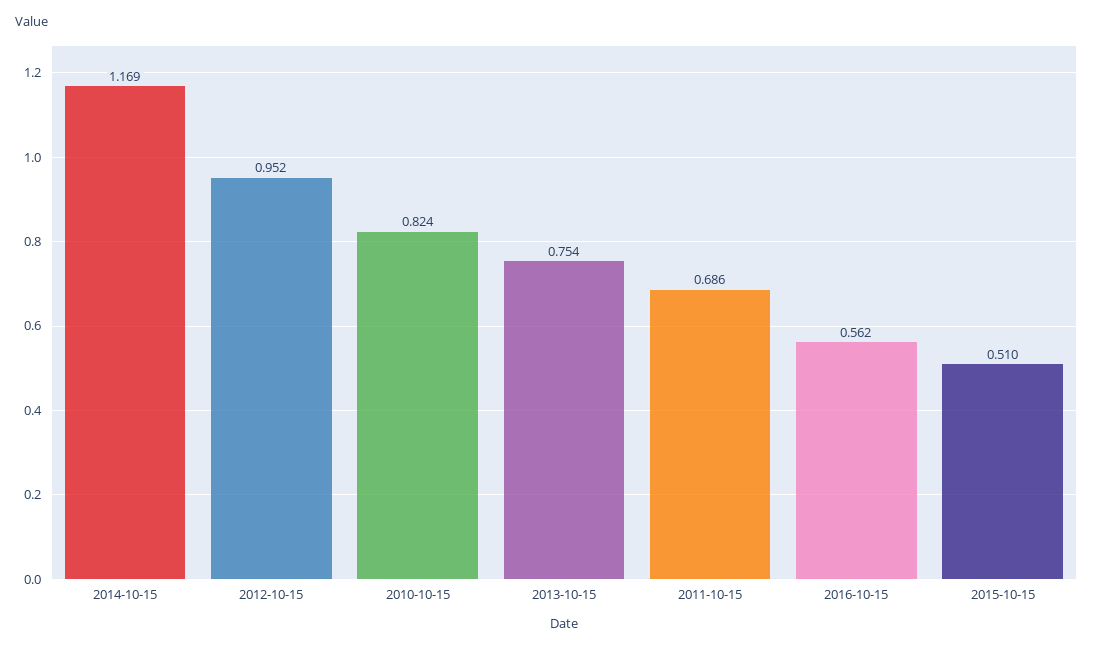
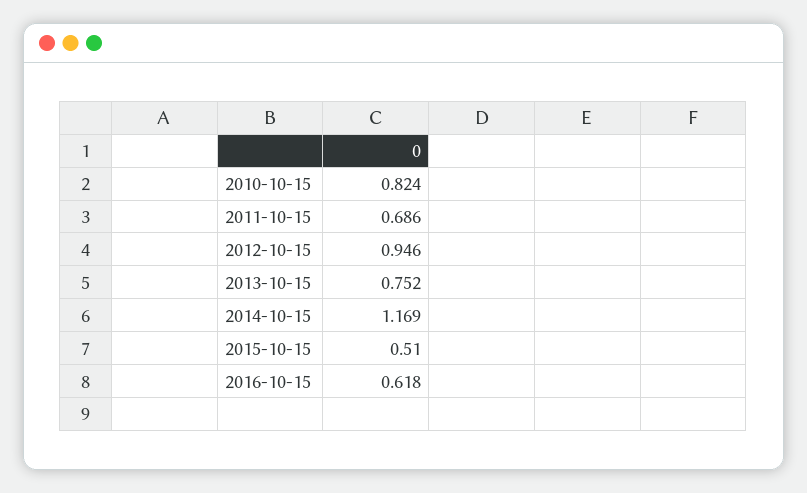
2012-10-15: 0.952 -> 0.946
2013-10-15: 0.754 -> 0.752
2016-10-15: 0.562 -> 0.618

